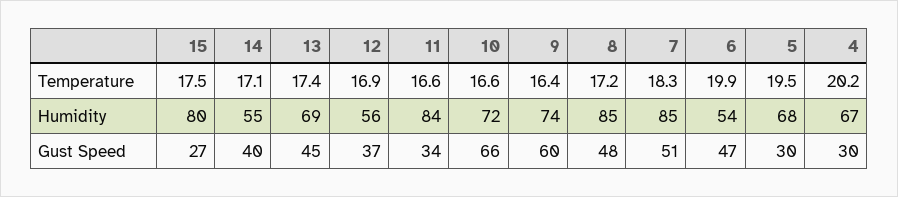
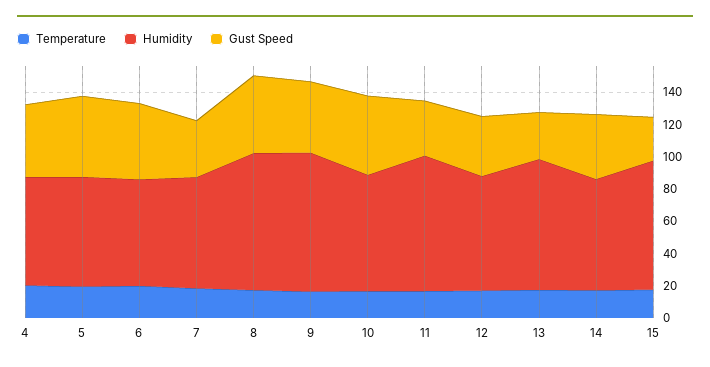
Humidity, 14: 55 -> 70
Humidity, 13: 69 -> 80
Humidity, 12: 56 -> 70
Humidity, 9: 74 -> 85
Humidity, 7: 85 -> 70
Humidity, 6: 54 -> 65
Gust Speed, 13: 45 -> 30
Gust Speed, 10: 66 -> 50
Gust Speed, 9: 60 -> 45
Gust Speed, 7: 51 -> 35
Gust Speed, 5: 30 -> 50
Gust Speed, 4: 30 -> 45

